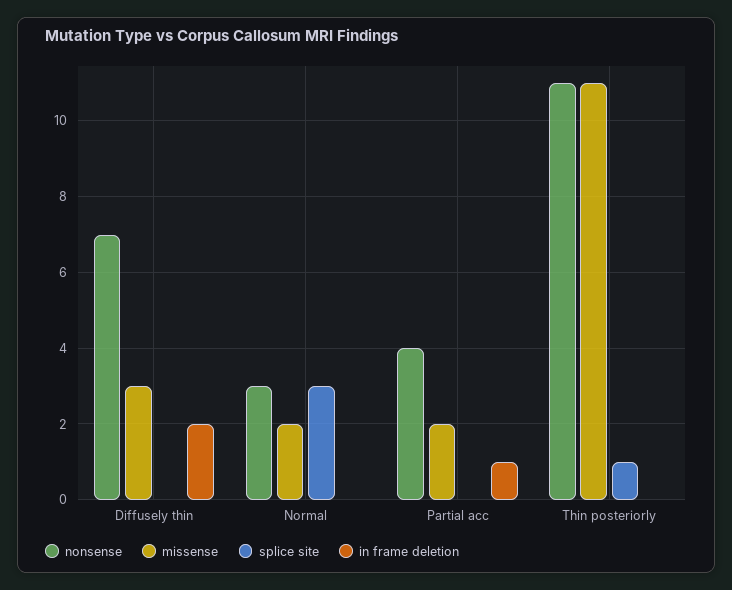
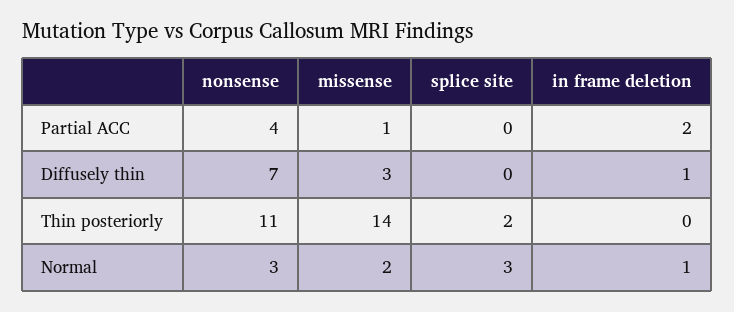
in frame deletion, Diffusely thin: 2 -> 1
in frame deletion, Normal: 0 -> 1
missense, Partial acc: 2 -> 1
in frame deletion, Partial acc: 1 -> 2
missense, Thin posteriorly: 11 -> 14
splice site, Thin posteriorly: 1 -> 2

